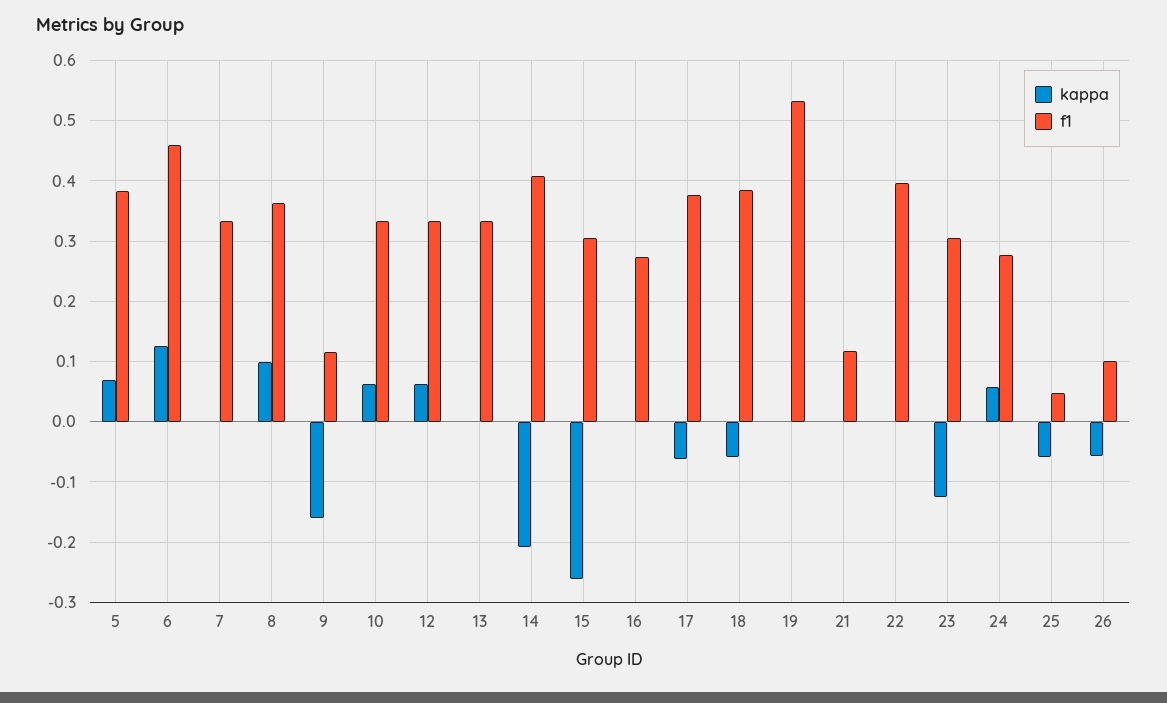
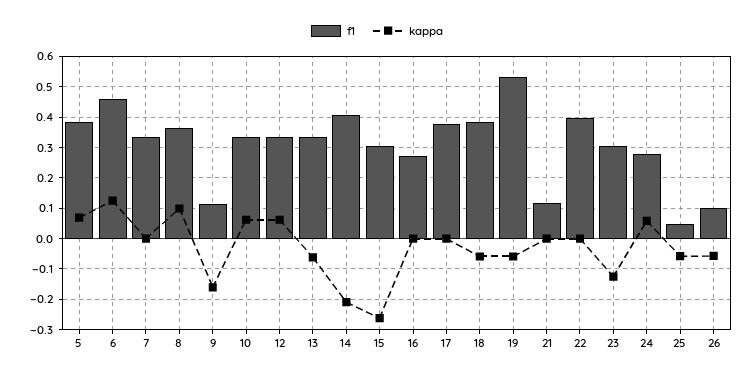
kappa, 13: 0 -> -0.06
kappa, 17: -0.06 -> 0
kappa, 19: 0 -> -0.06

